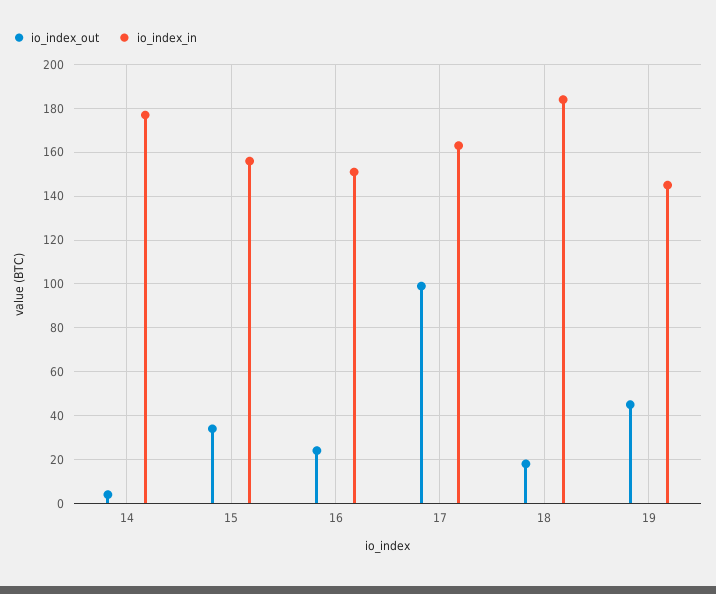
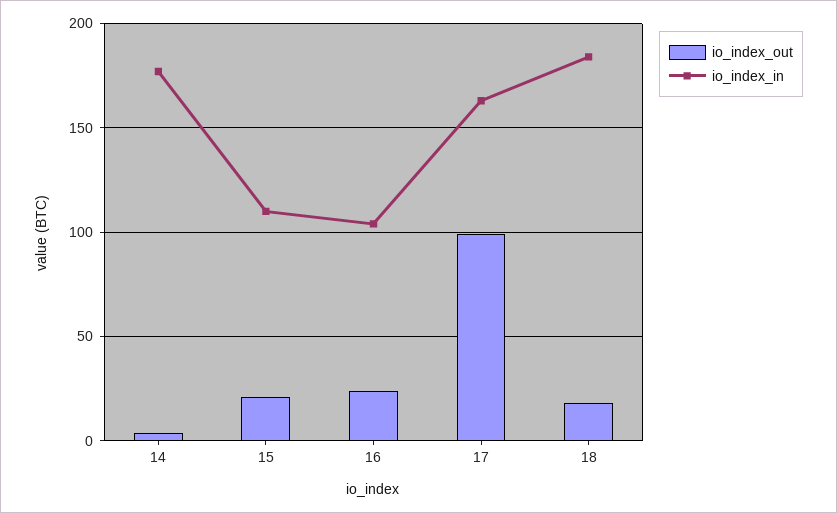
io_index_out, 15: 35 -> 20
io_index_in, 15: 155 -> 110
io_index_in, 16: 150 -> 105
io_index_out, 19: 45 -> none
io_index_in, 19: 145 -> none

